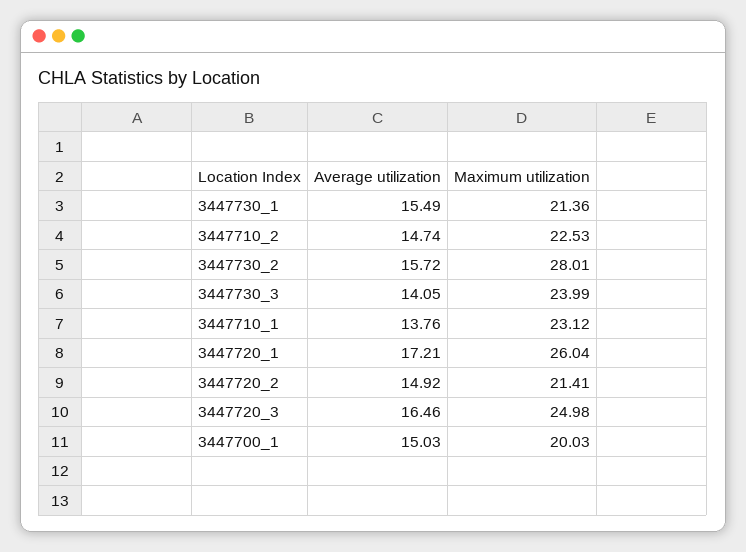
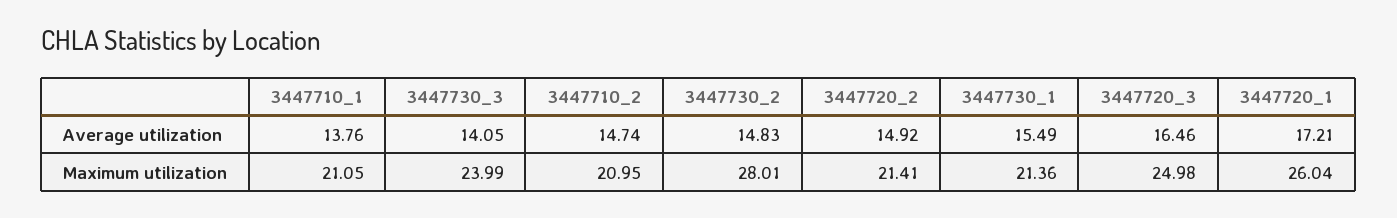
Maximum utilization, 3447710_2: 22.53 -> 20.95
Average utilization, 3447730_2: 15.72 -> 14.83
Maximum utilization, 3447710_1: 23.12 -> 21.05
Average utilization, 3447700_1: 15.03 -> none
Maximum utilization, 3447700_1: 20.03 -> none

